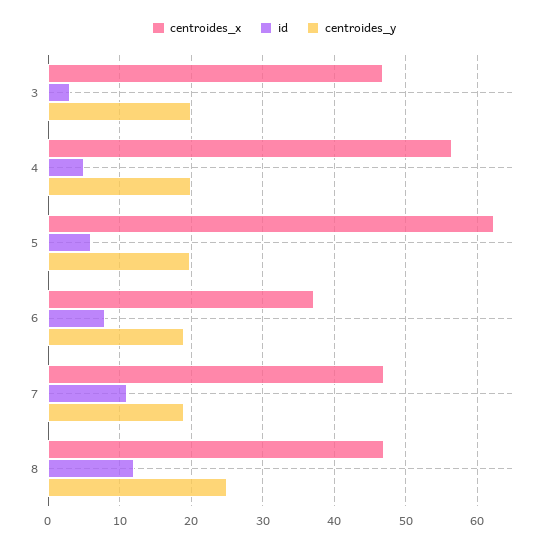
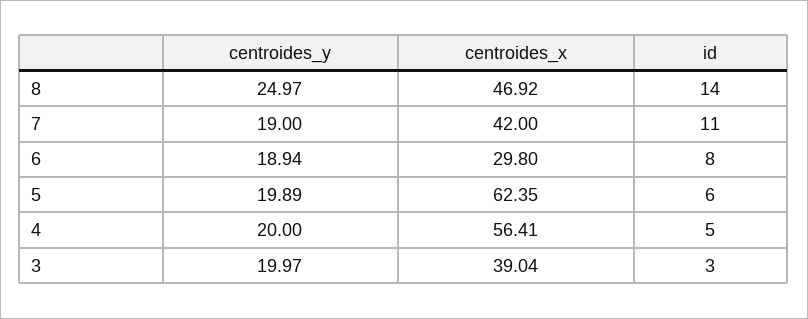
centroides_x, 3: 47 -> 39.04
centroides_x, 6: 37 -> 29.8
centroides_x, 7: 47 -> 42
id, 8: 12 -> 14

